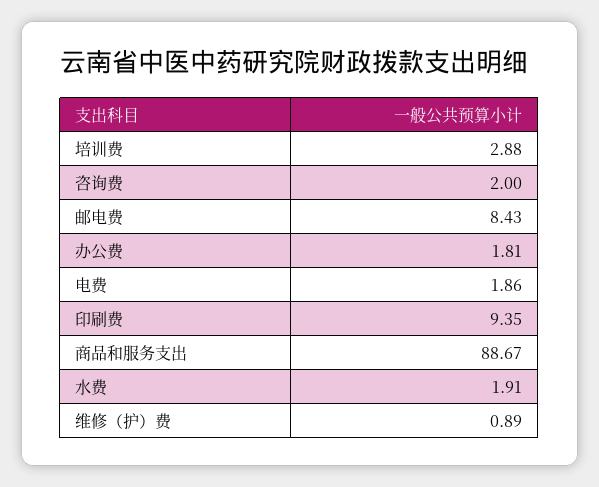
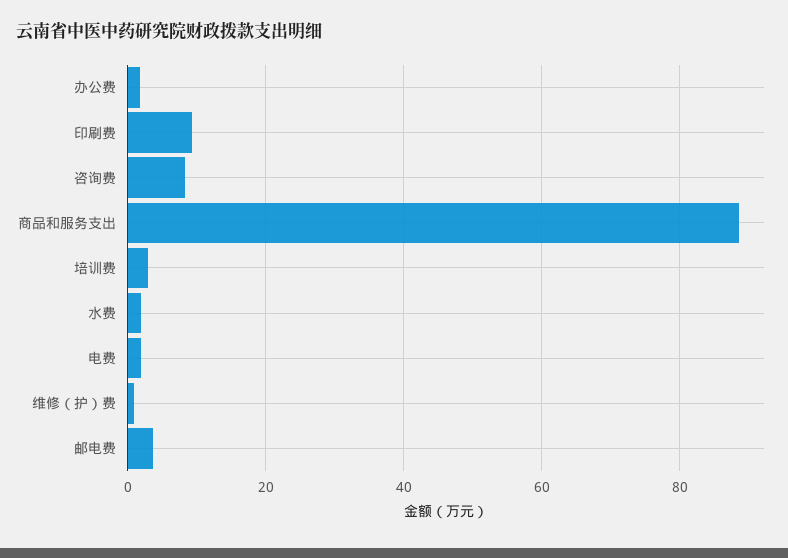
咨询费: 2 -> 8
邮电费: 8.43 -> 4

